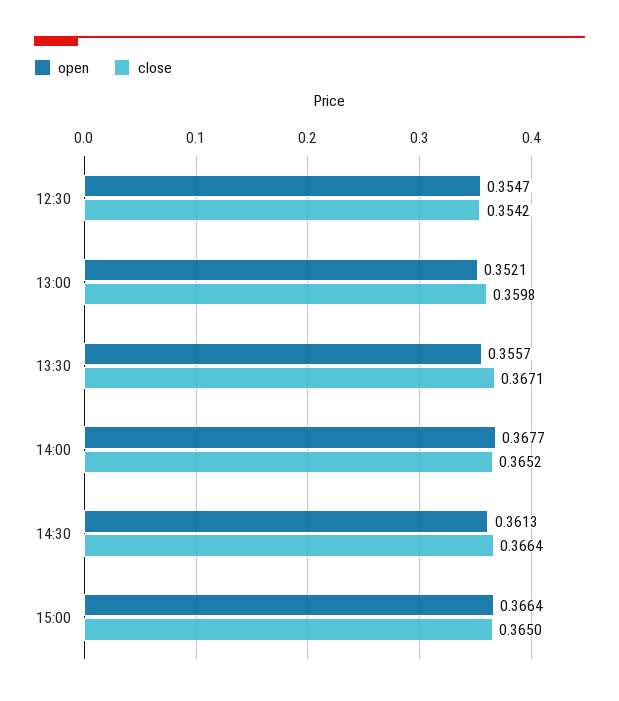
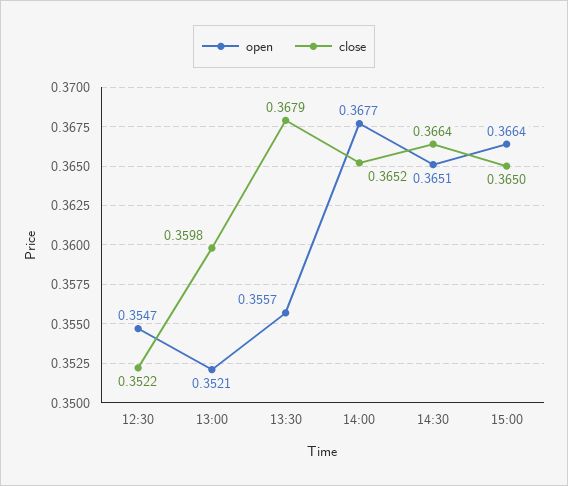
close, 12:30: 0.3542 -> 0.3522
close, 13:30: 0.3671 -> 0.3679
open, 14:30: 0.3613 -> 0.3651

